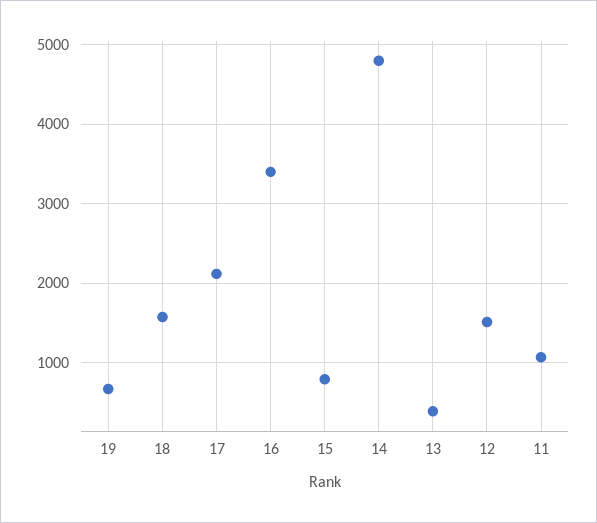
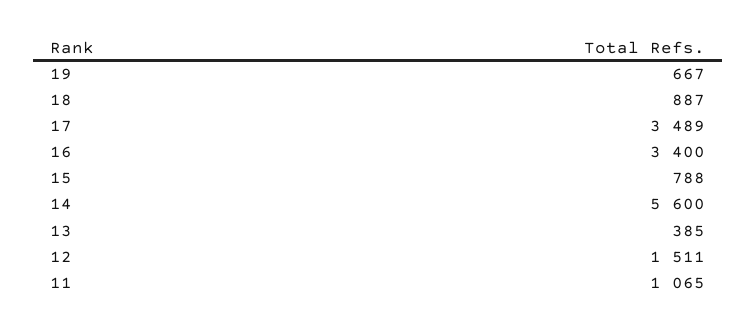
18: 1600 -> 887
17: 2100 -> 3489
14: 4800 -> 5600

